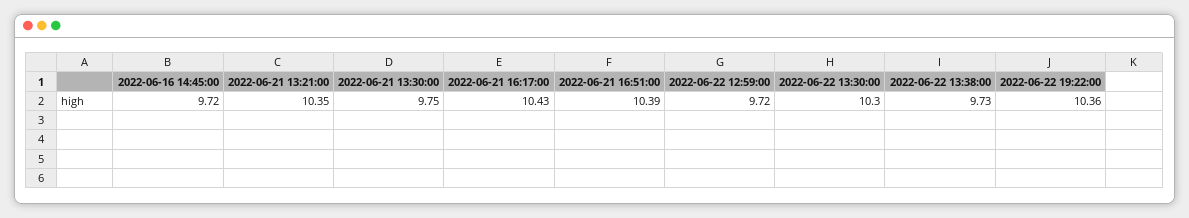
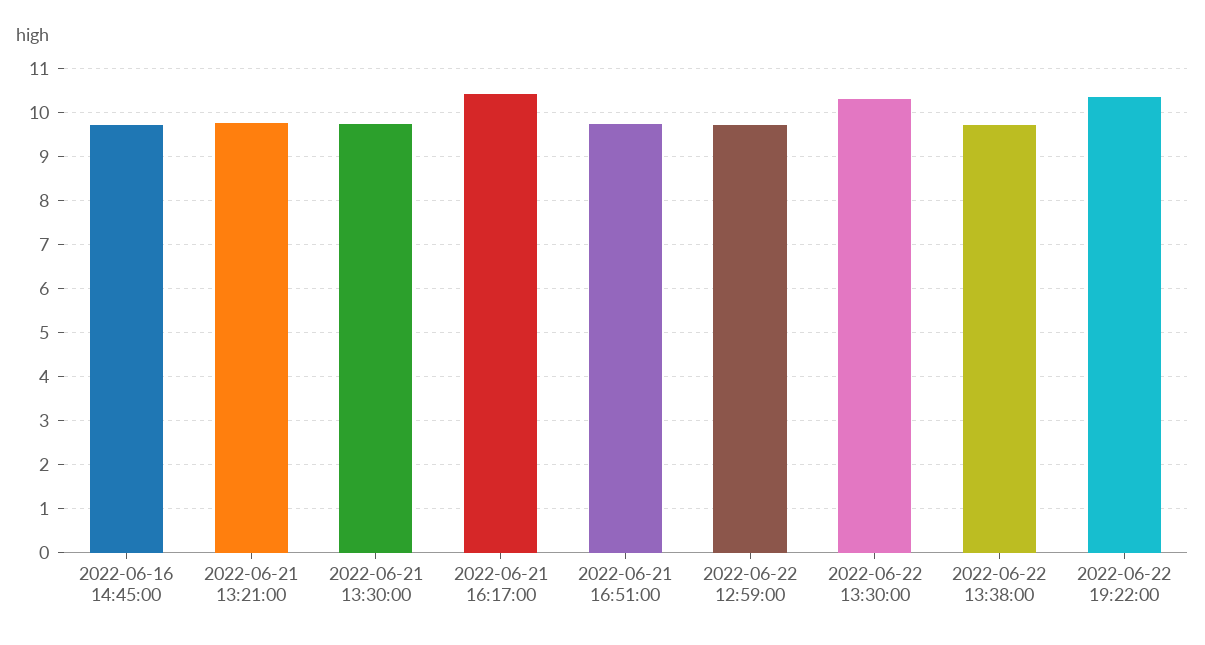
2022-06-21 13:21:00: 10.35 -> 9.8
2022-06-21 16:51:00: 10.39 -> 9.8

